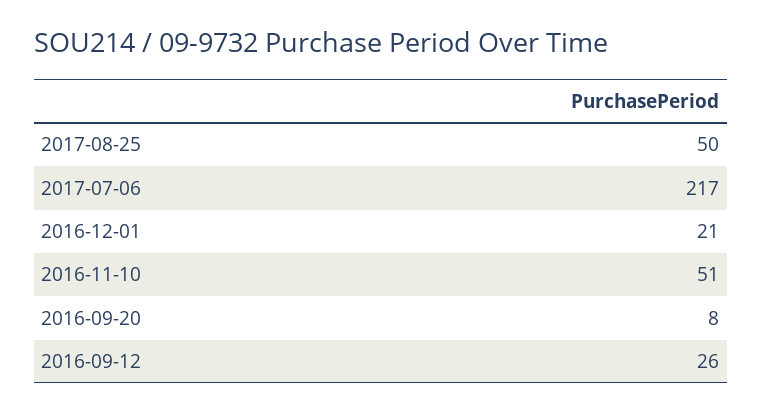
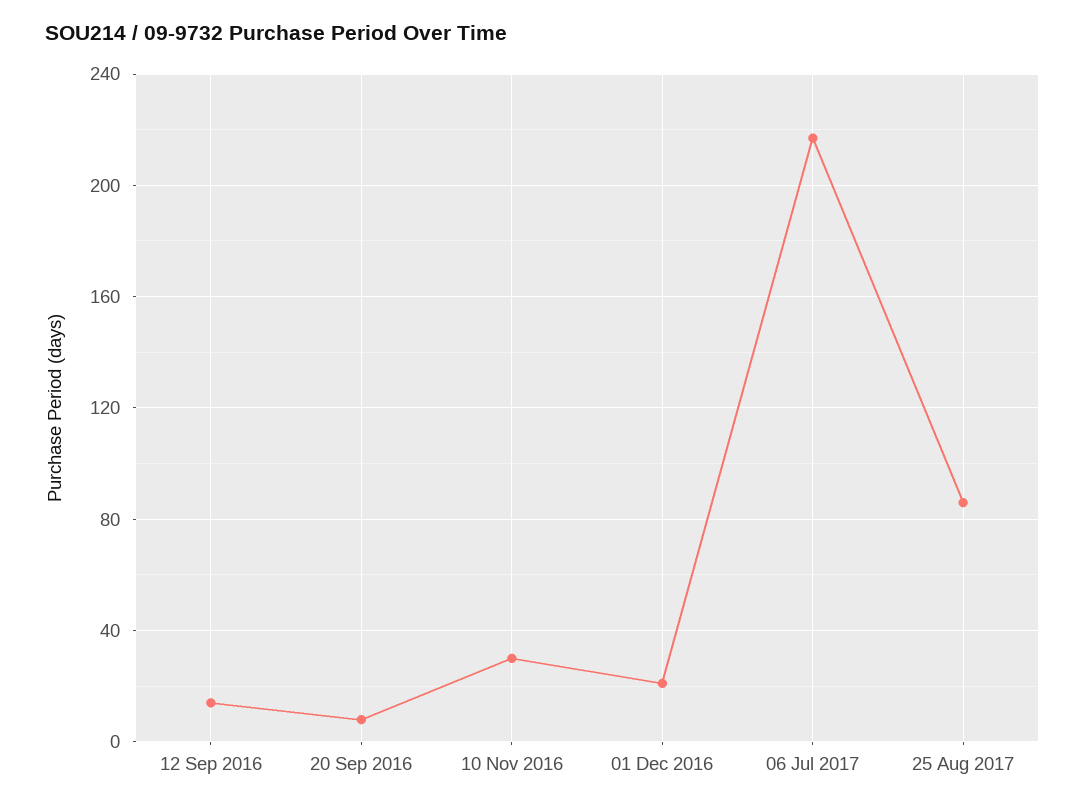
2017-08-25: 50 -> 85
2016-11-10: 51 -> 30
2016-09-12: 26 -> 15

